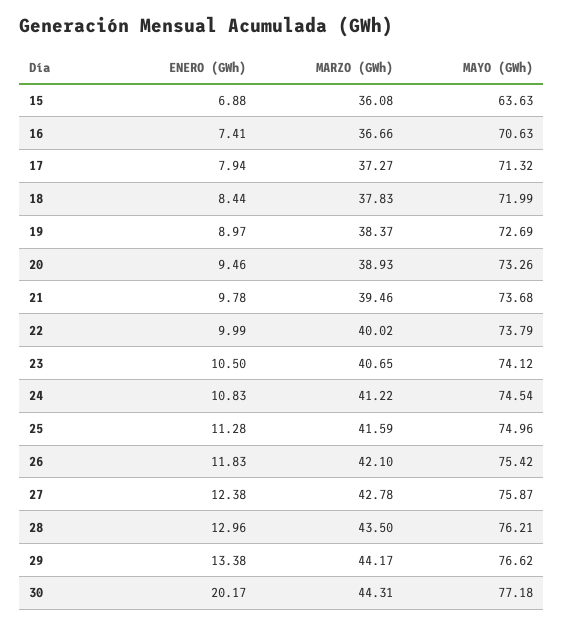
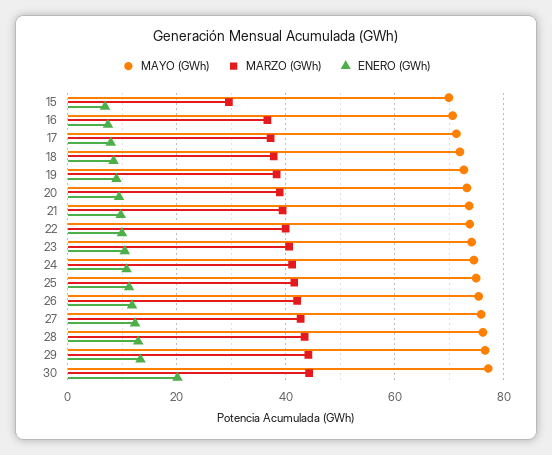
MARZO (GWh), 15: 36.08 -> 30
MAYO (GWh), 15: 63.63 -> 70

